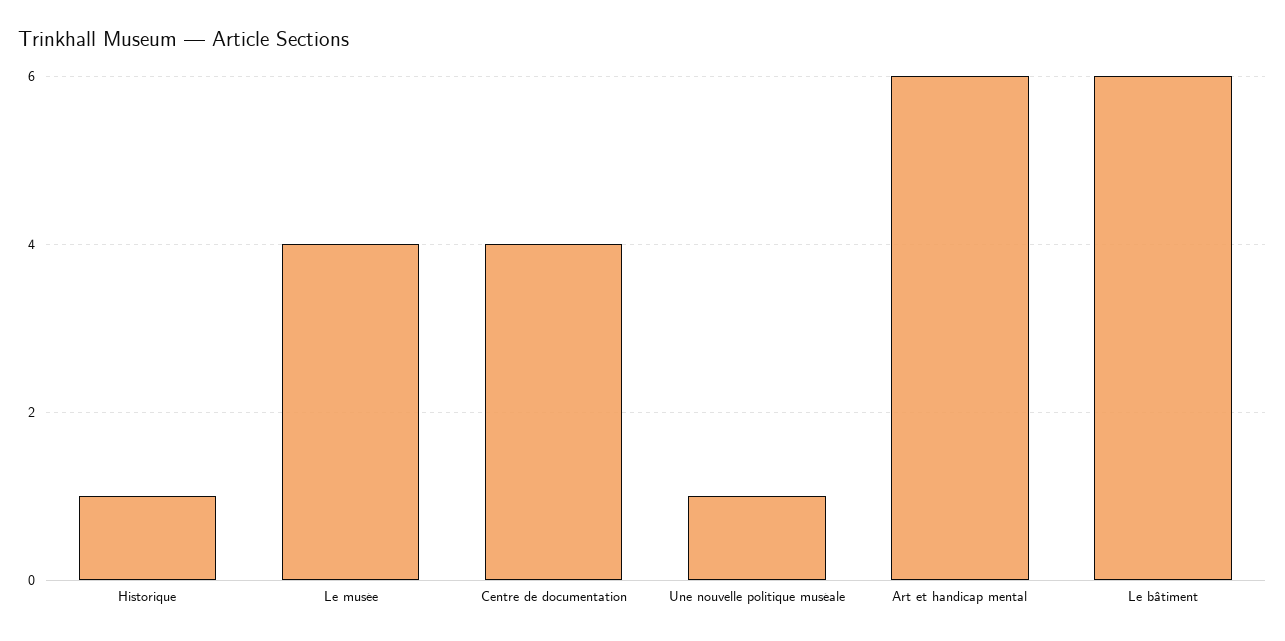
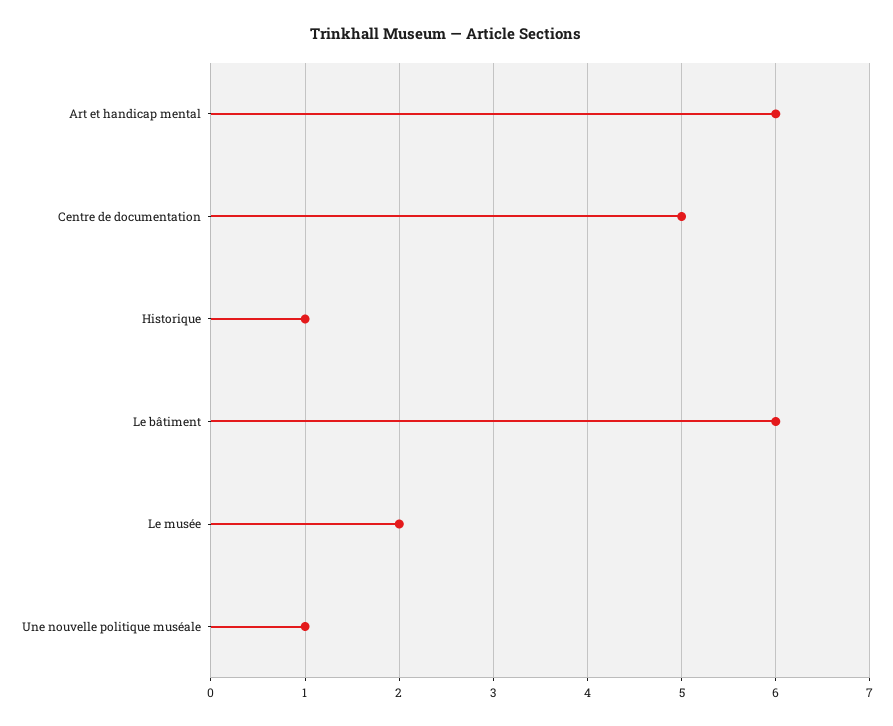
Le musée: 4 -> 2
Centre de documentation: 4 -> 5

